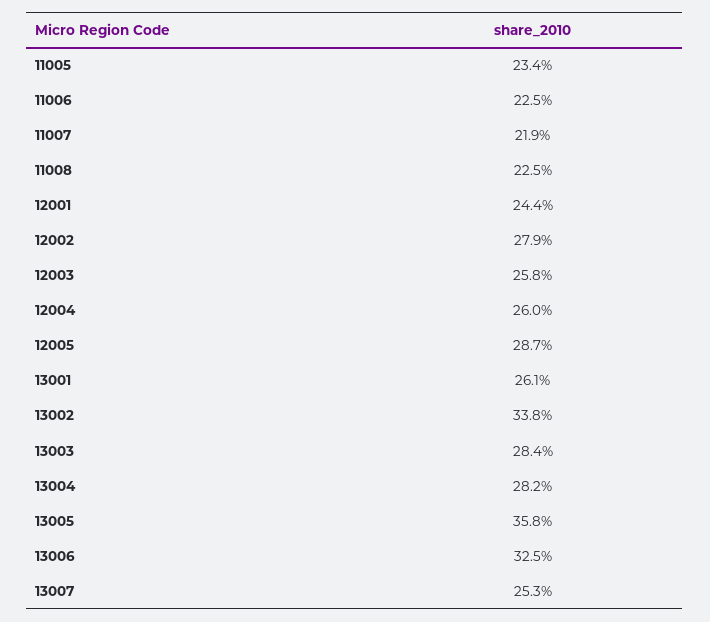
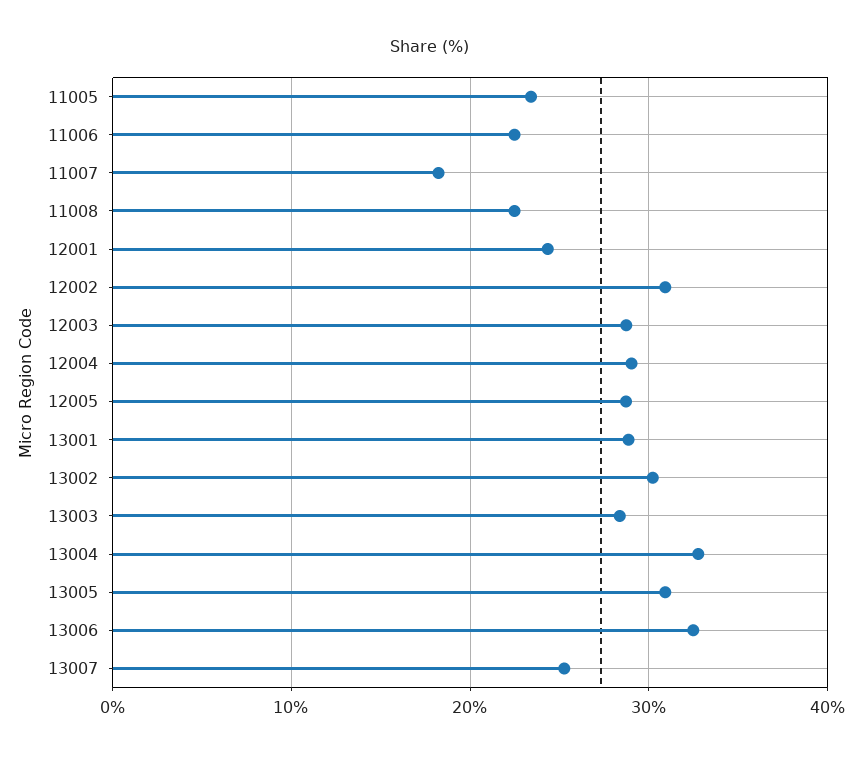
11007: 21.9 -> 18
12002: 27.9 -> 31
12003: 25.8 -> 29
12004: 26 -> 29
13001: 26.1 -> 29
13002: 33.8 -> 30
13004: 28.2 -> 33
13005: 35.8 -> 31

